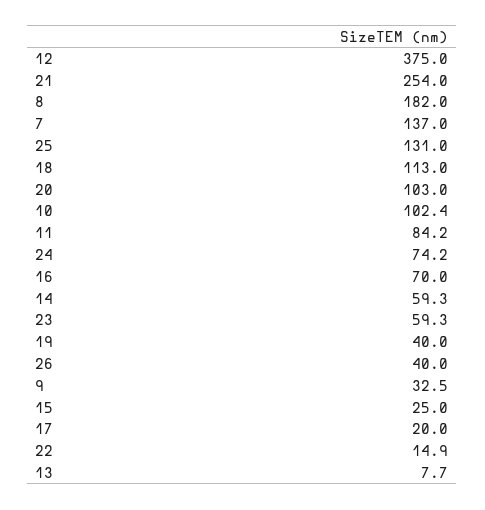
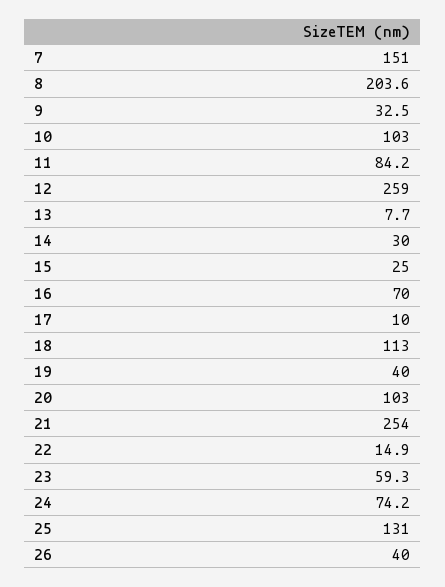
12: 375 -> 259
8: 182 -> 203.6
7: 137 -> 151
10: 102.4 -> 103
14: 59.3 -> 30
17: 20 -> 10

